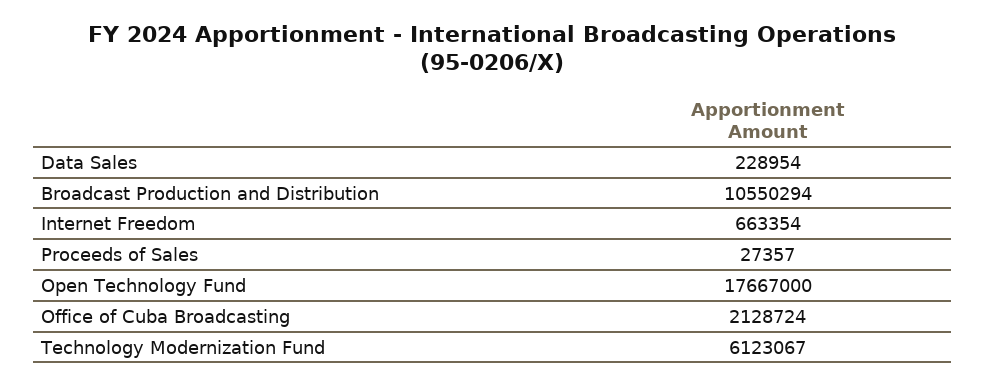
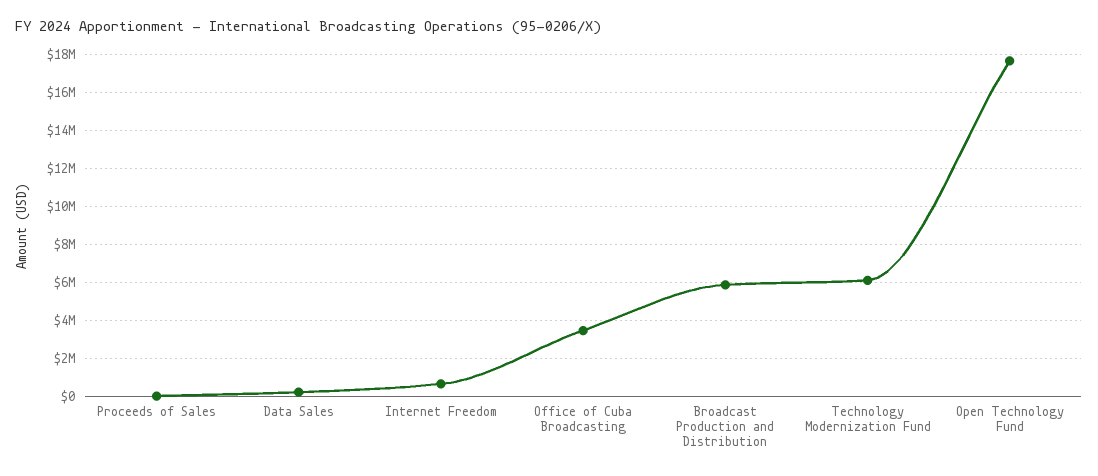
Broadcast Production and Distribution: 10550294 -> 6000000
Office of Cuba Broadcasting: 2128724 -> 3500000

